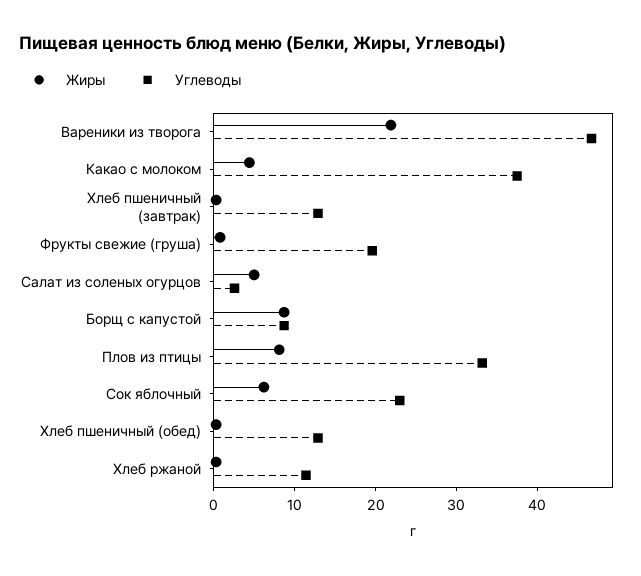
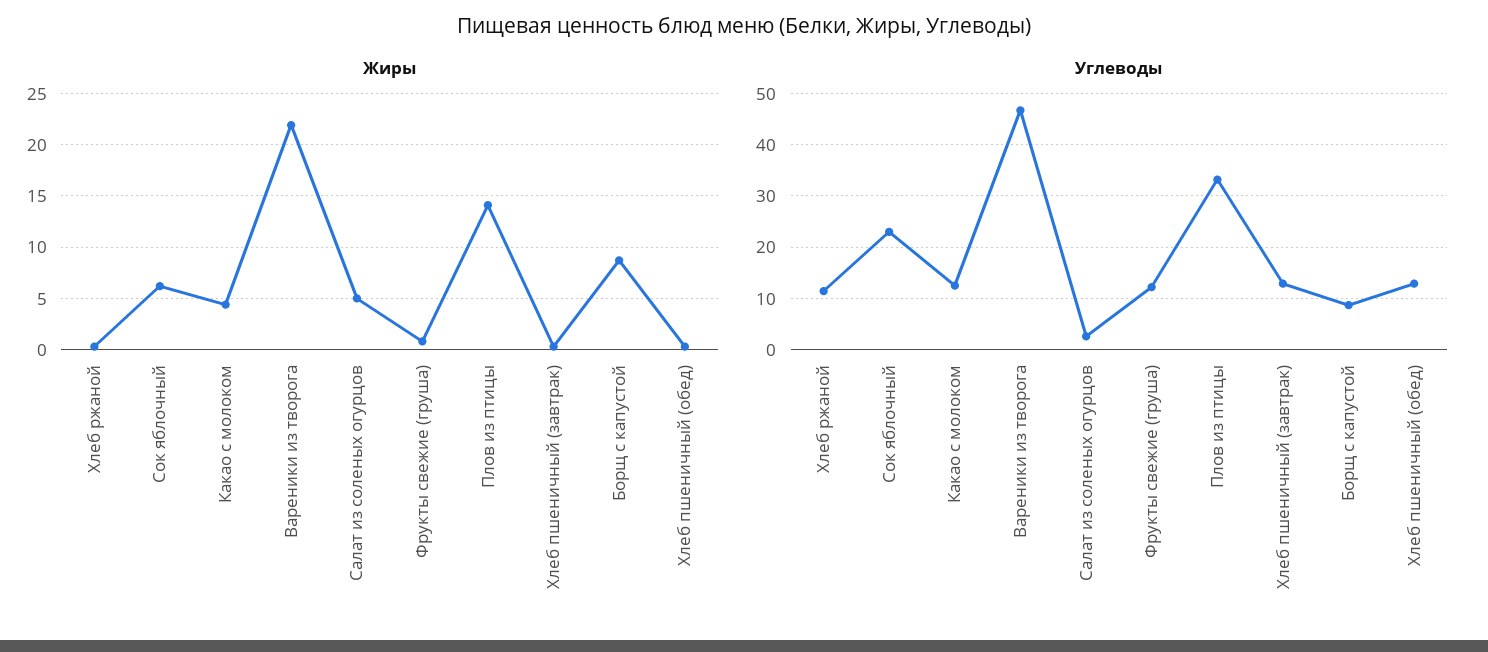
Углеводы, Какао с молоком: 38 -> 12
Углеводы, Фрукты свежие (груша): 20 -> 12
Жиры, Плов из птицы: 8 -> 14

